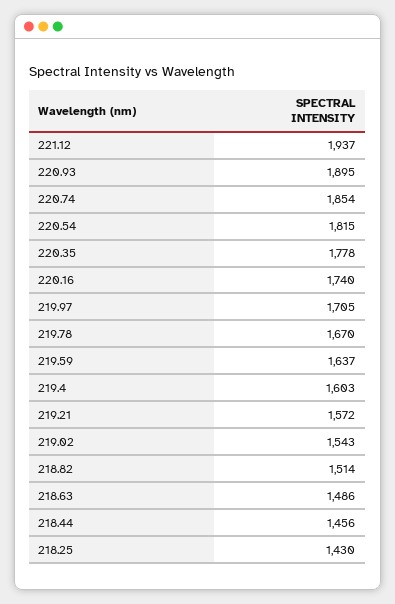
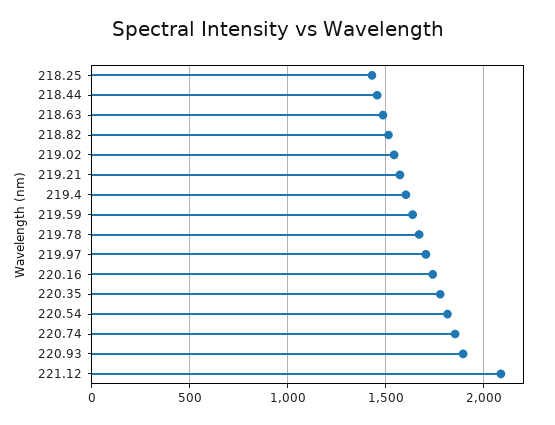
221.12: 1937 -> 2100

